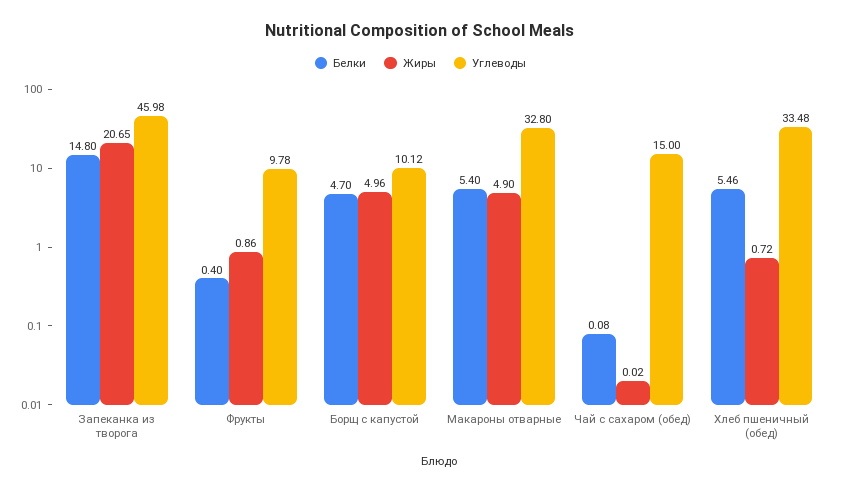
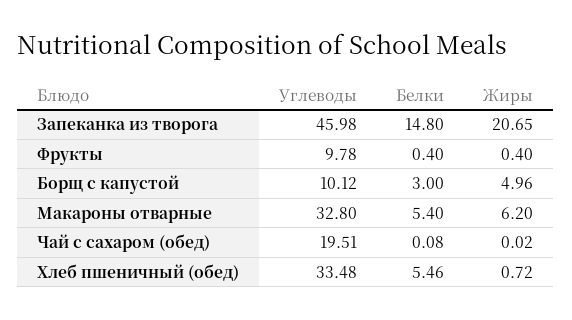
Жиры, Фрукты: 0.86 -> 0.4
Белки, Борщ с капустой: 4.7 -> 3
Жиры, Макароны отварные: 4.9 -> 6.2
Углеводы, Чай с сахаром (обед): 15 -> 19.51

